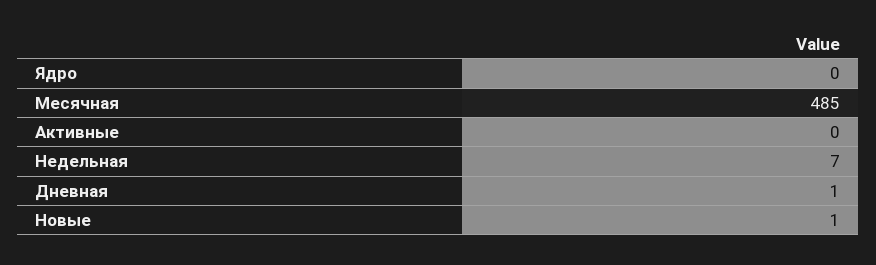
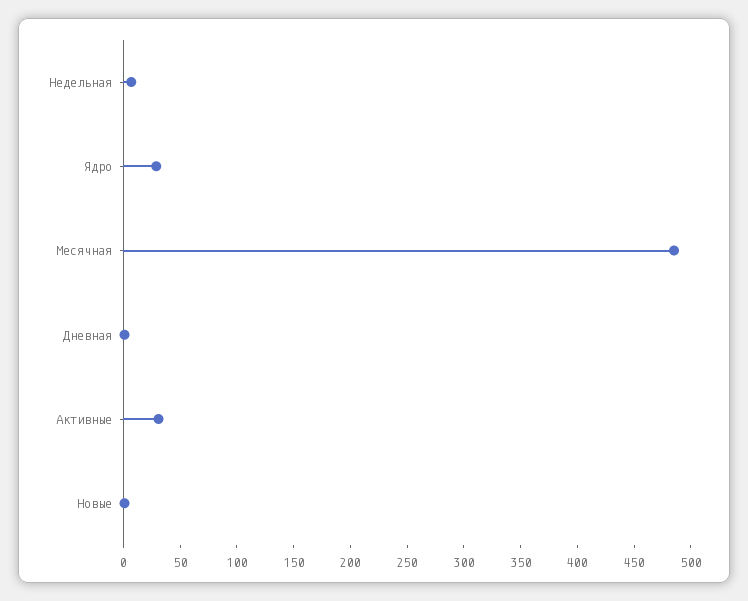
Ядро: 0 -> 30
Активные: 0 -> 30

